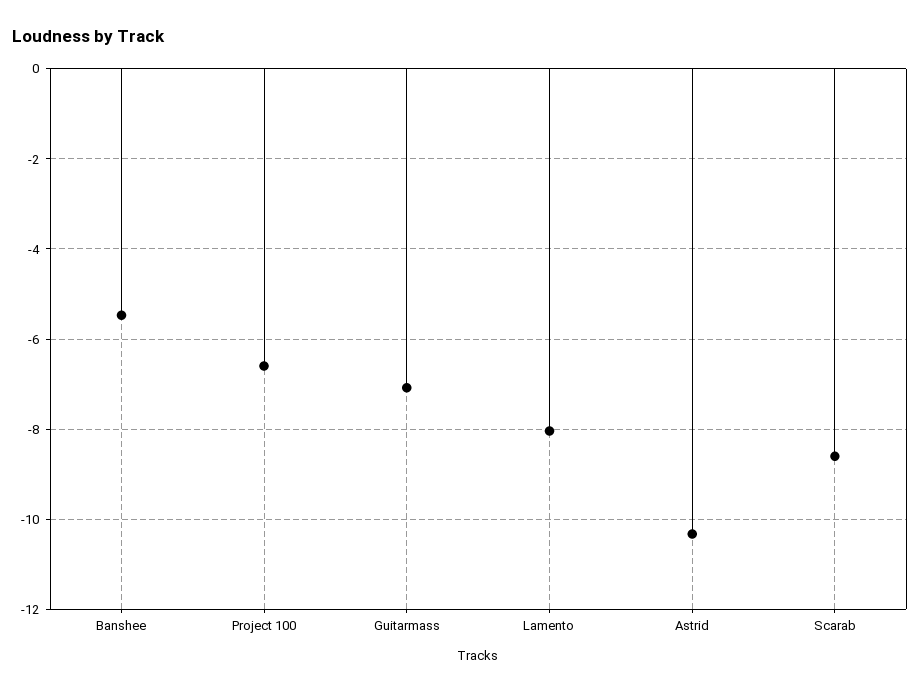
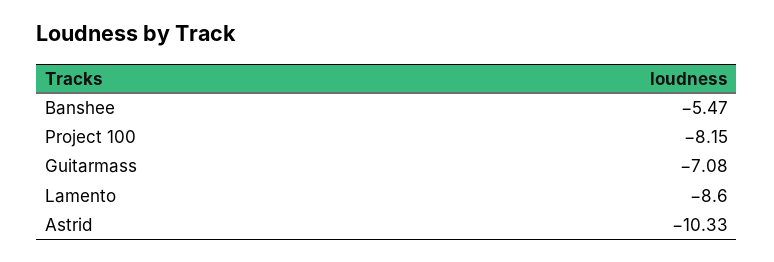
Project 100: -6.6 -> -8.15
Lamento: -8 -> -8.6
Scarab: -8.6 -> none

